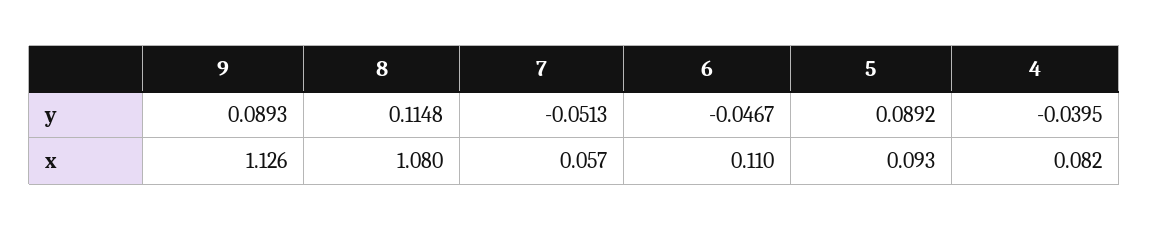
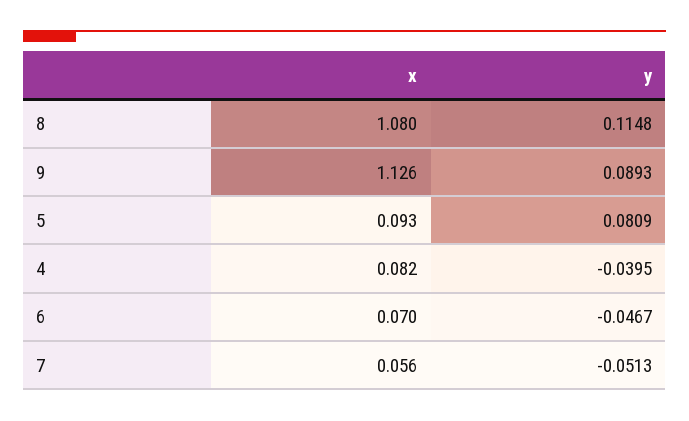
5, y: 0.0892 -> 0.0809
7, x: 0.057 -> 0.056
6, x: 0.11 -> 0.07

